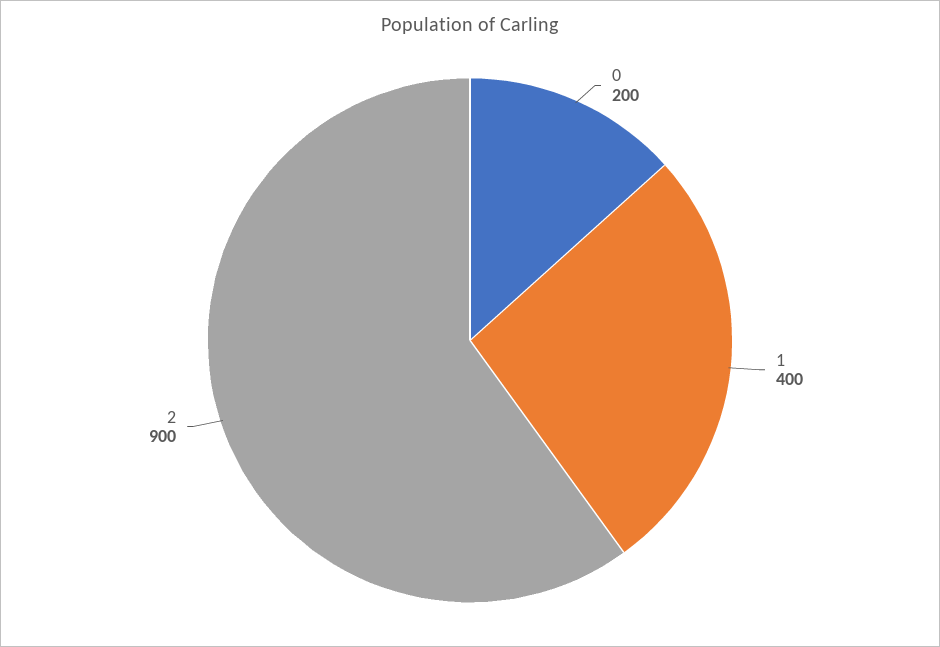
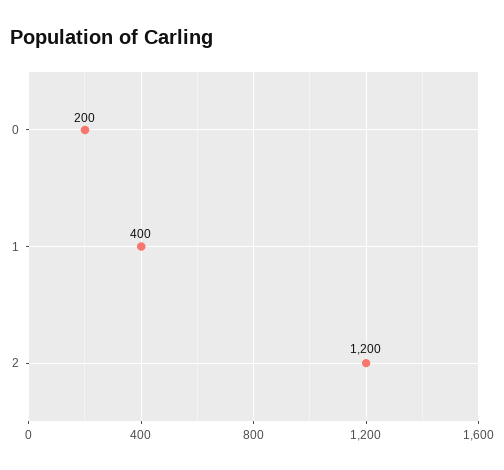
2: 900 -> 1200

